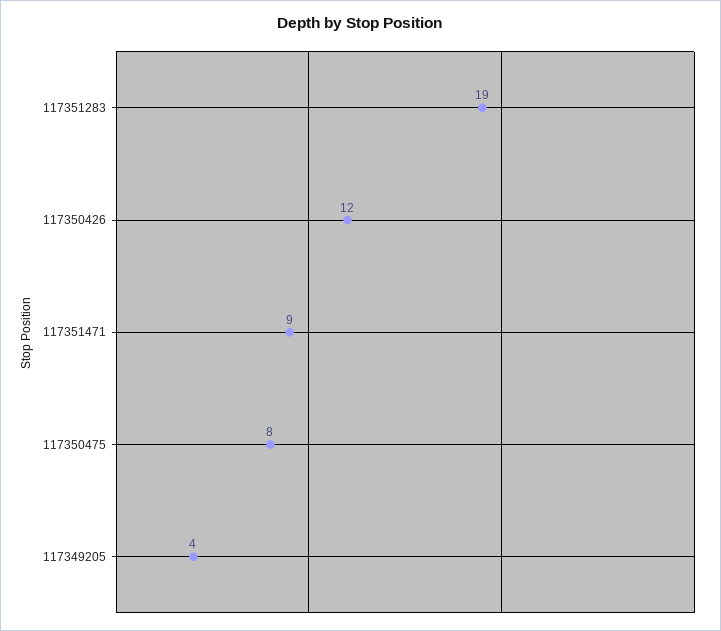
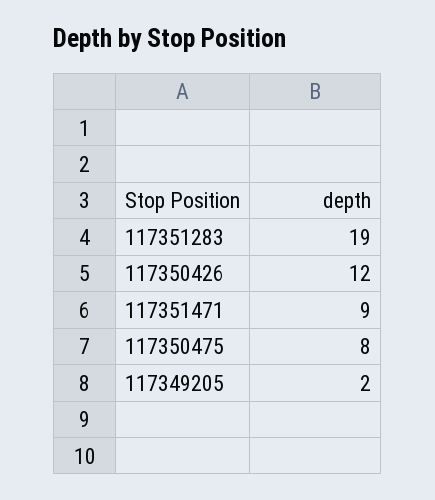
117349205: 4 -> 2

